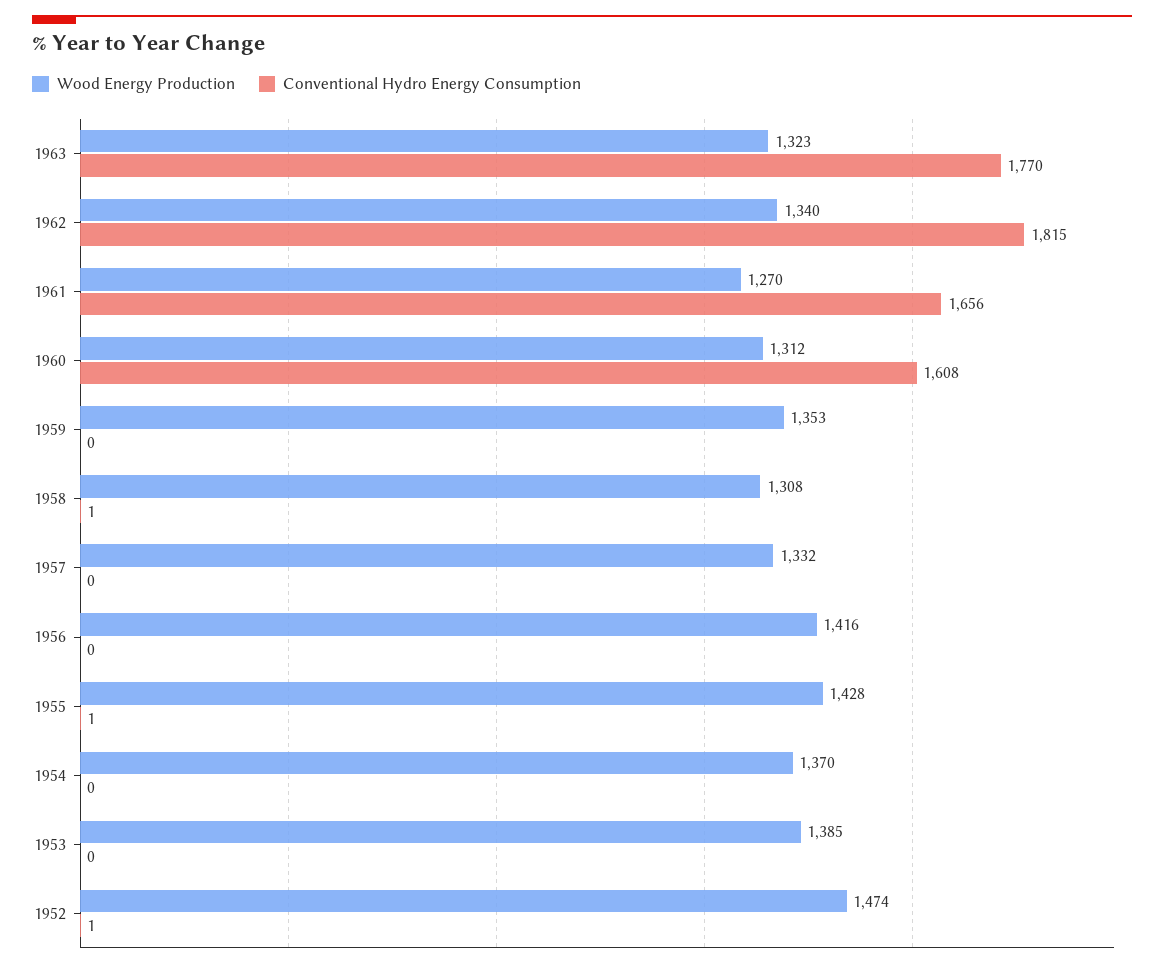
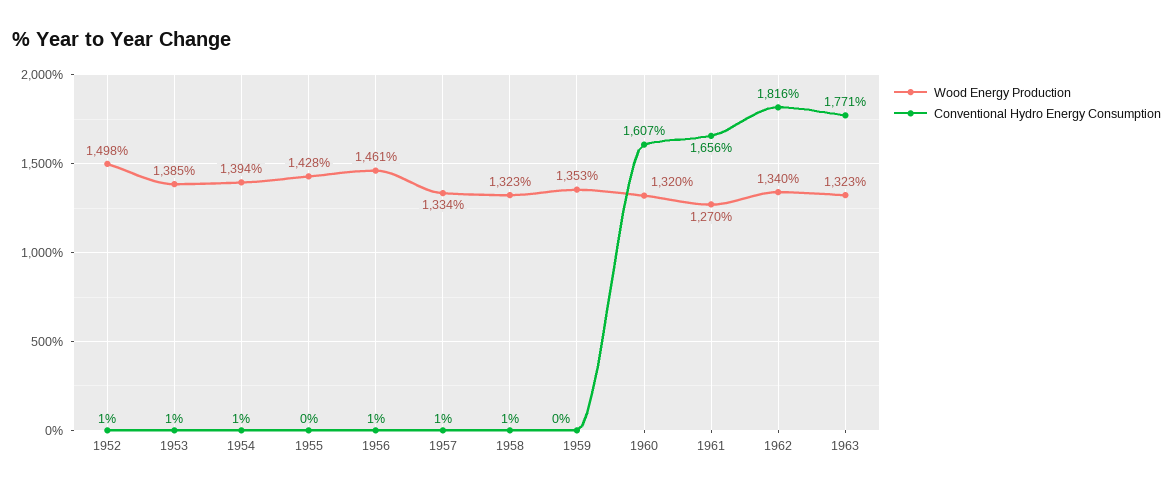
Conventional Hydro Energy Consumption, 1963: 1770 -> 1771
Conventional Hydro Energy Consumption, 1962: 1815 -> 1816
Wood Energy Production, 1960: 1312 -> 1320
Conventional Hydro Energy Consumption, 1960: 1608 -> 1607
Wood Energy Production, 1958: 1308 -> 1323
Wood Energy Production, 1957: 1332 -> 1334
Conventional Hydro Energy Consumption, 1957: 0 -> 1
Wood Energy Production, 1956: 1416 -> 1461
Conventional Hydro Energy Consumption, 1956: 0 -> 1
Conventional Hydro Energy Consumption, 1955: 1 -> 0
Wood Energy Production, 1954: 1370 -> 1394
Conventional Hydro Energy Consumption, 1954: 0 -> 1
Conventional Hydro Energy Consumption, 1953: 0 -> 1
Wood Energy Production, 1952: 1474 -> 1498

